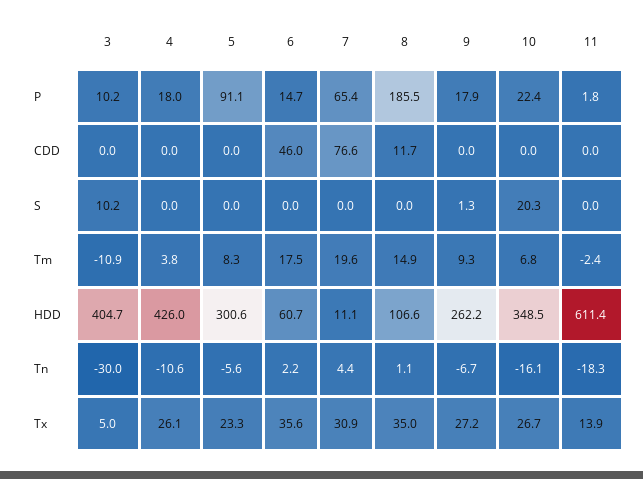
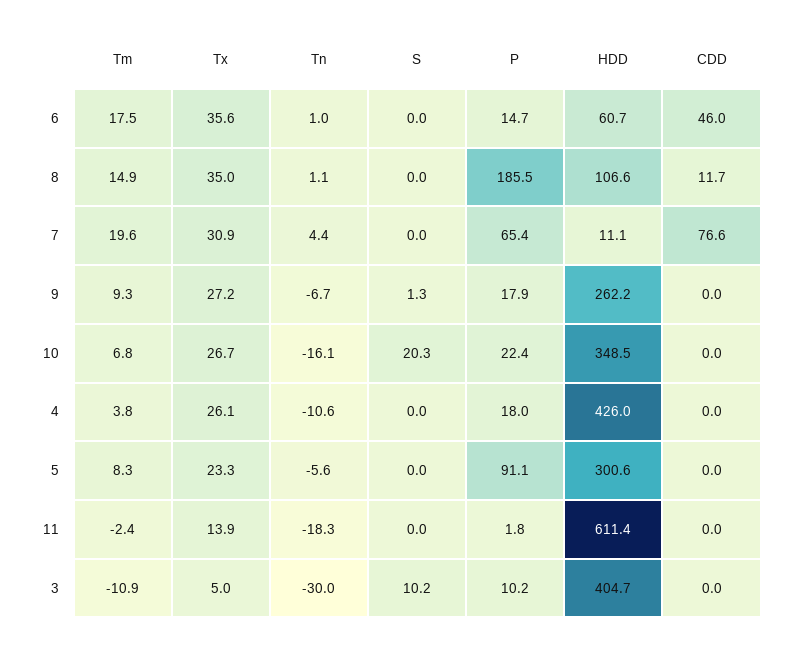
6, Tn: 2.2 -> 1

